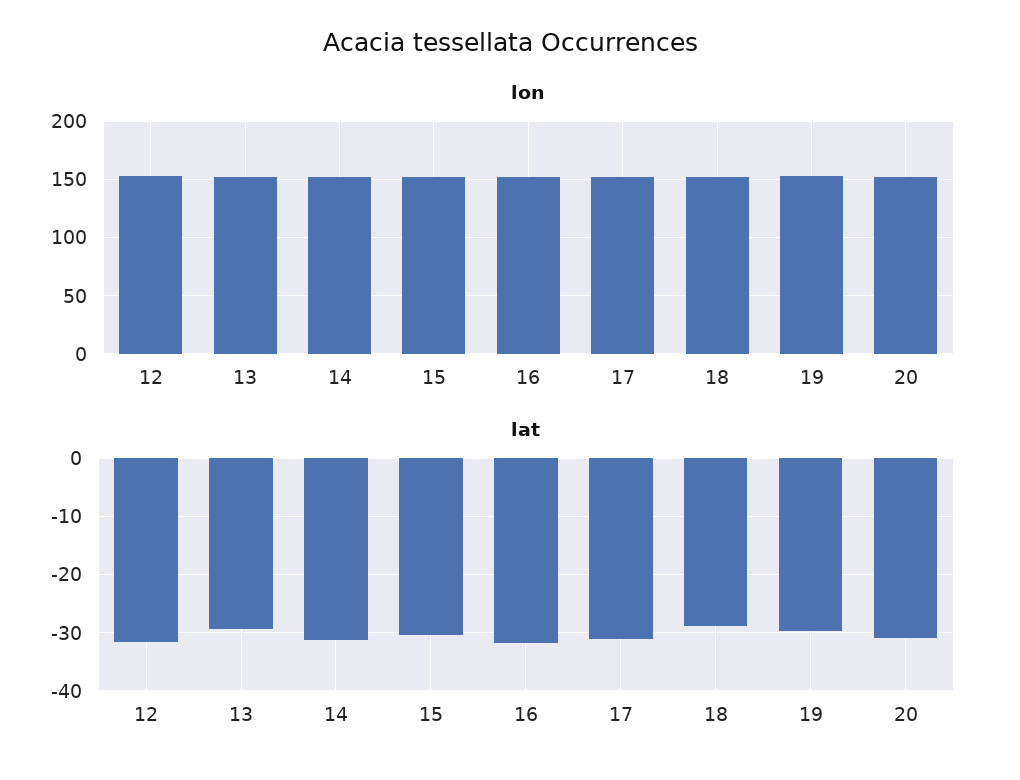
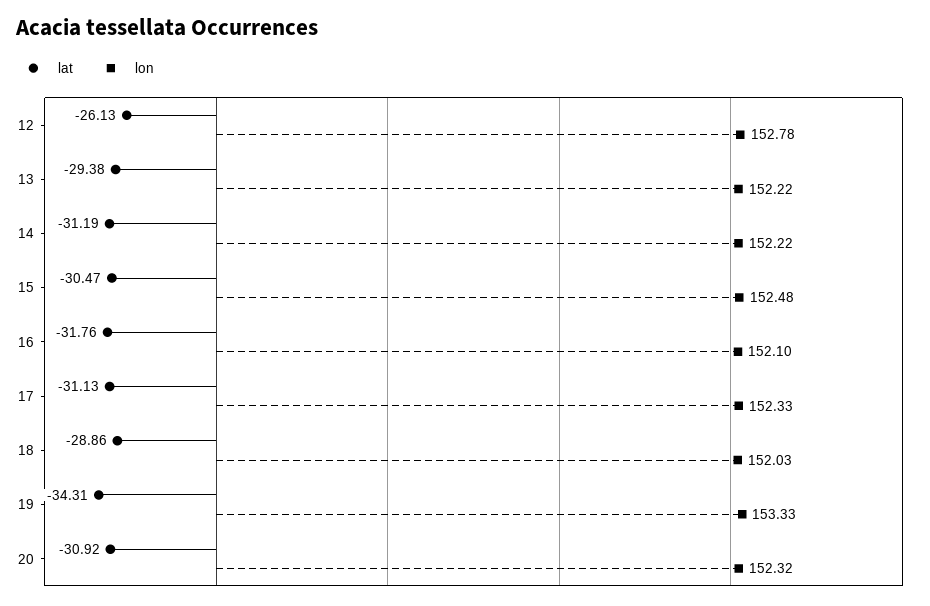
lat, 12: -32 -> -26.13
lat, 19: -30 -> -34.31

